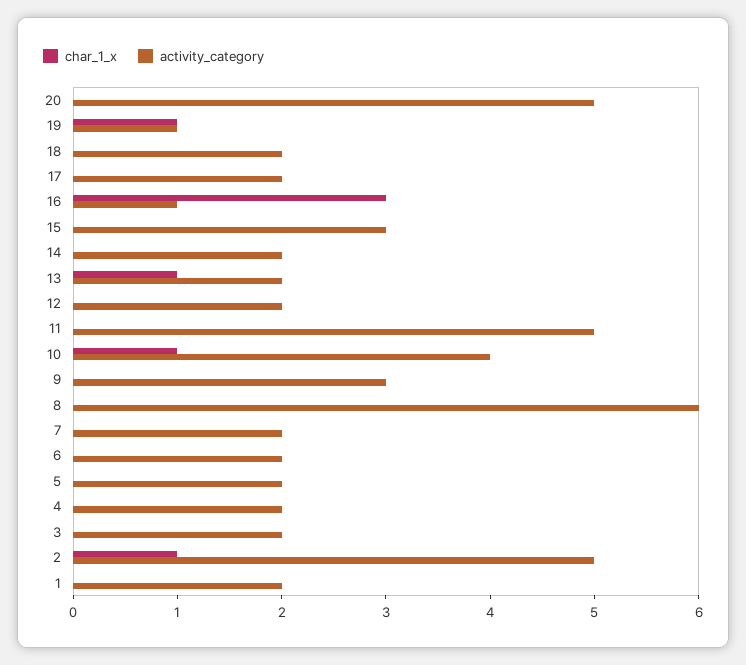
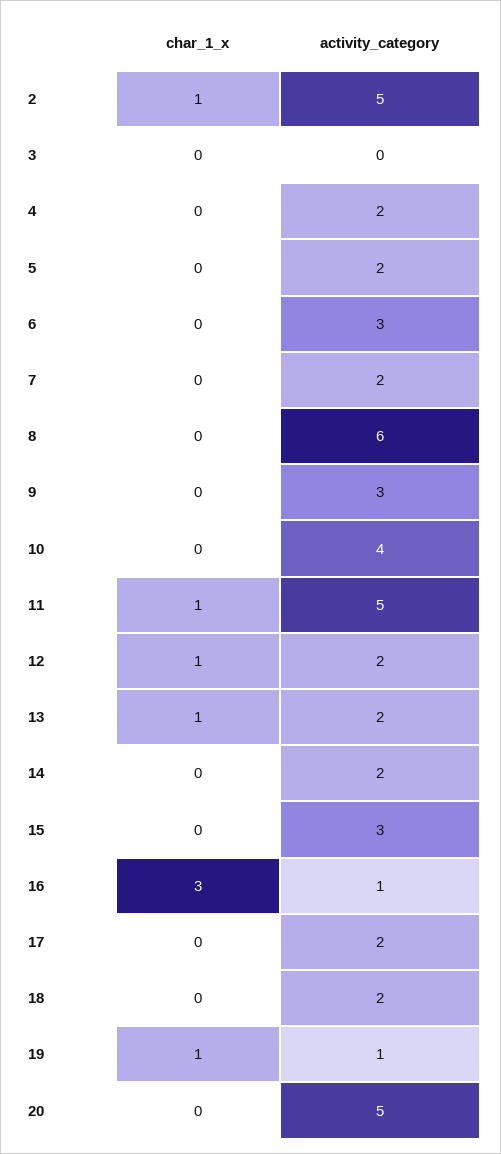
char_1_x, 12: 0 -> 1
char_1_x, 11: 0 -> 1
char_1_x, 10: 1 -> 0
activity_category, 6: 2 -> 3
activity_category, 3: 2 -> 0
char_1_x, 1: 0 -> none
activity_category, 1: 2 -> none

